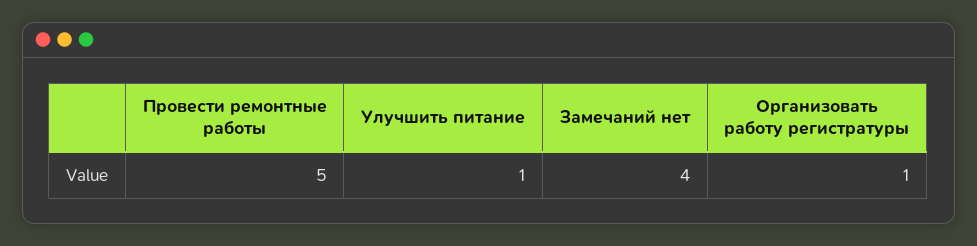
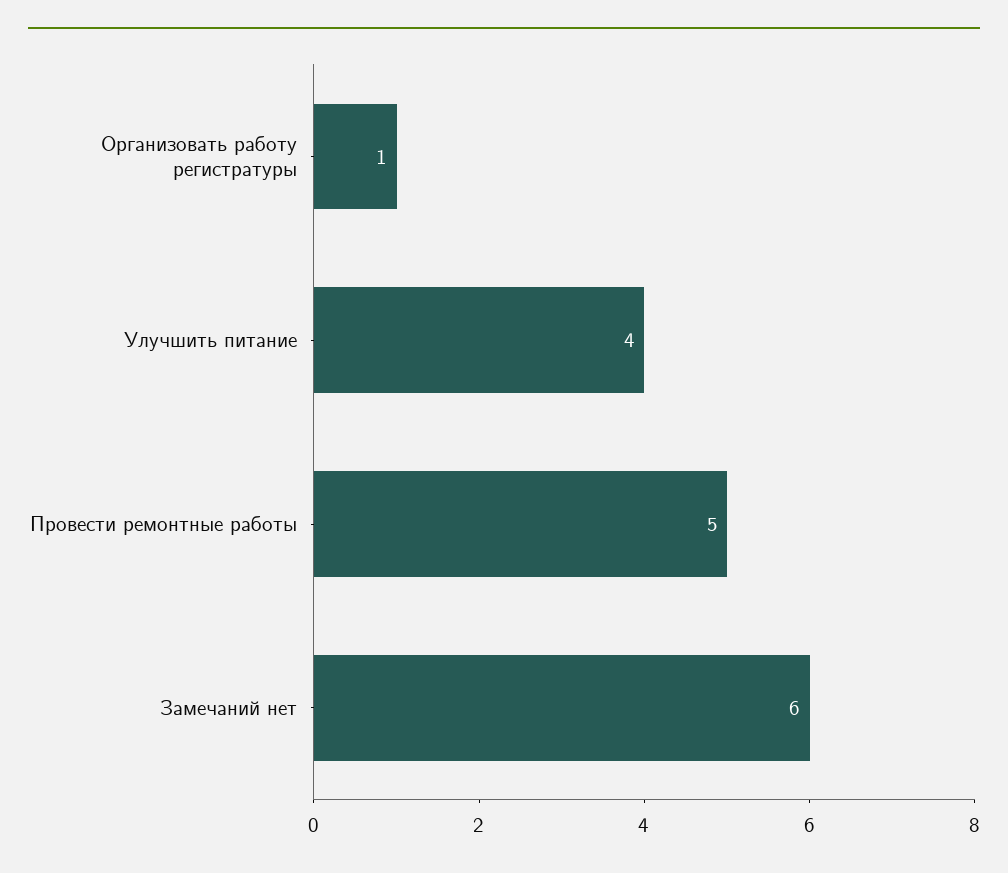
Улучшить питание: 1 -> 4
Замечаний нет: 4 -> 6

